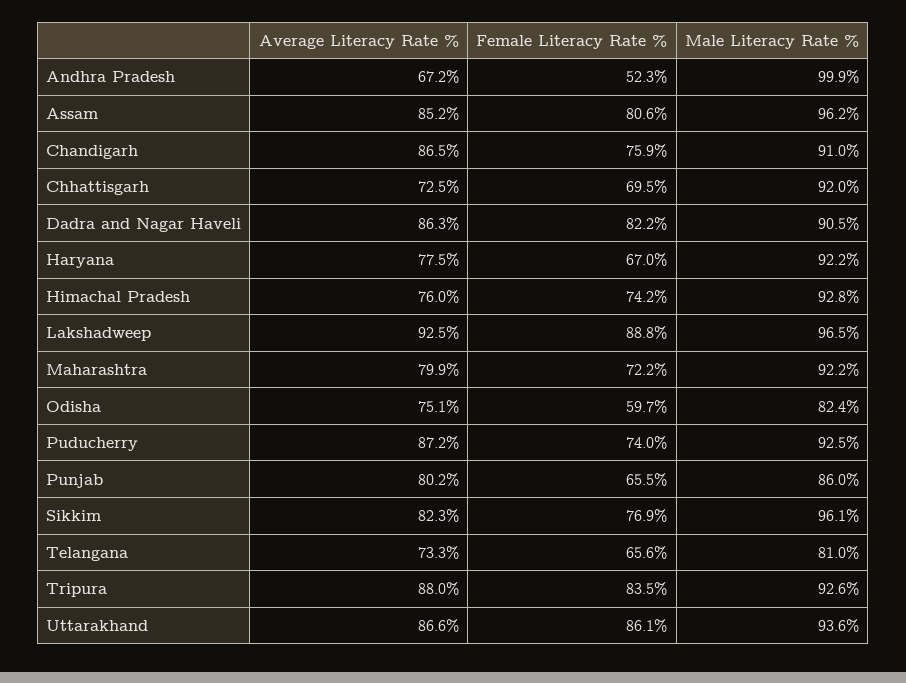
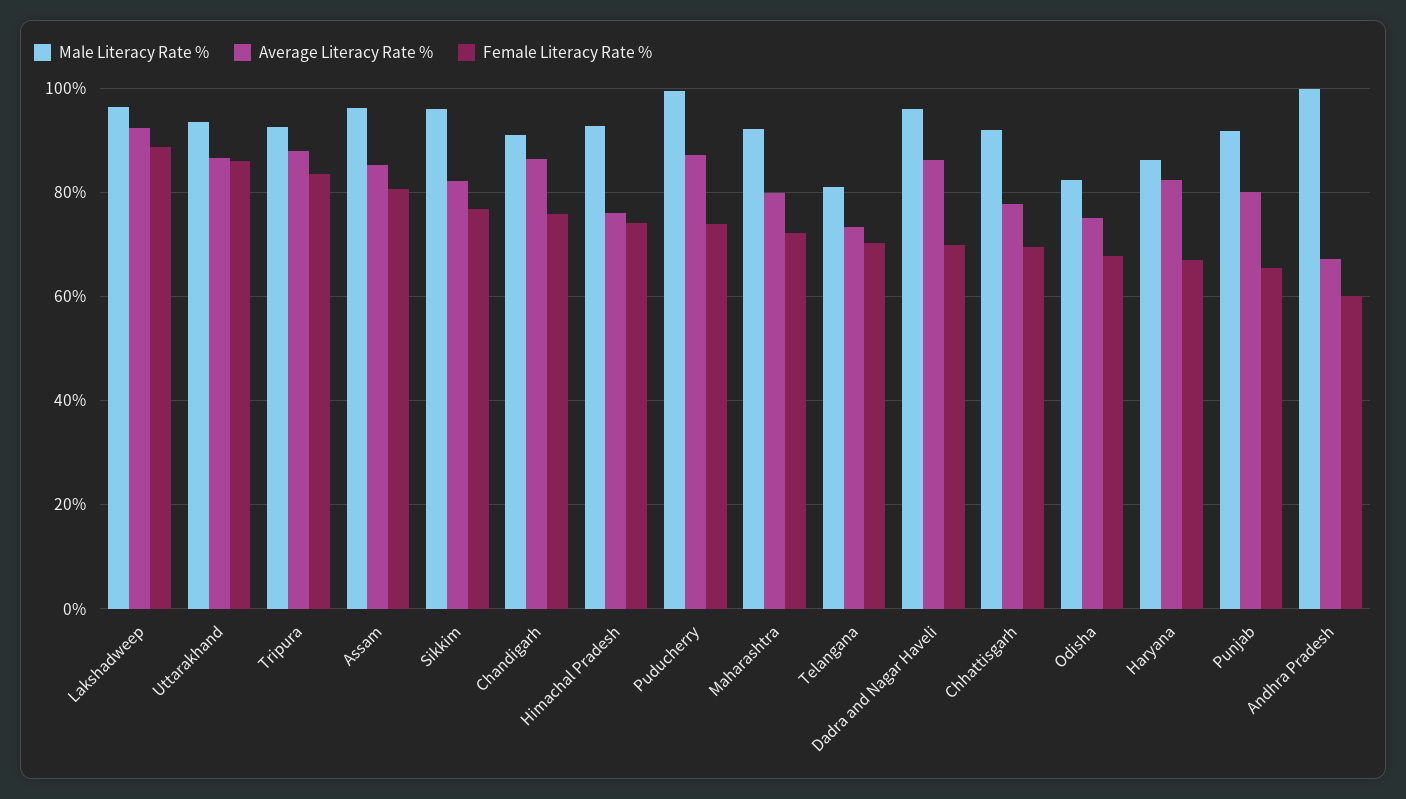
Female Literacy Rate %, Andhra Pradesh: 52.3 -> 60
Average Literacy Rate %, Chhattisgarh: 72.5 -> 78
Female Literacy Rate %, Dadra and Nagar Haveli: 82.2 -> 70
Male Literacy Rate %, Dadra and Nagar Haveli: 90.5 -> 96
Average Literacy Rate %, Haryana: 77.5 -> 82
Male Literacy Rate %, Haryana: 92.2 -> 86
Female Literacy Rate %, Odisha: 59.7 -> 68
Male Literacy Rate %, Puducherry: 92.5 -> 100
Male Literacy Rate %, Punjab: 86 -> 92
Female Literacy Rate %, Telangana: 65.6 -> 70

